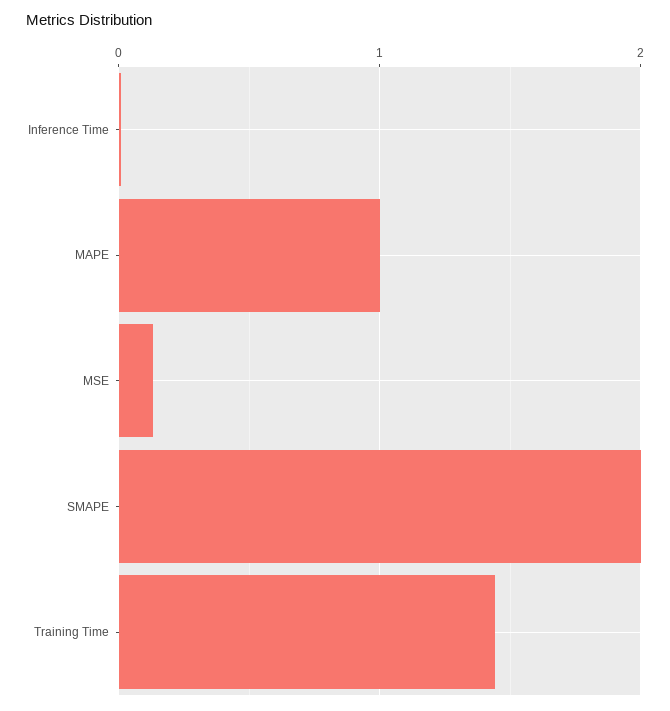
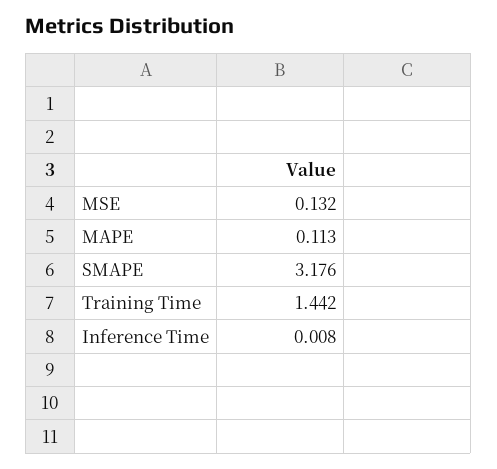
MAPE: 1 -> 0.113
SMAPE: 2 -> 3.176

